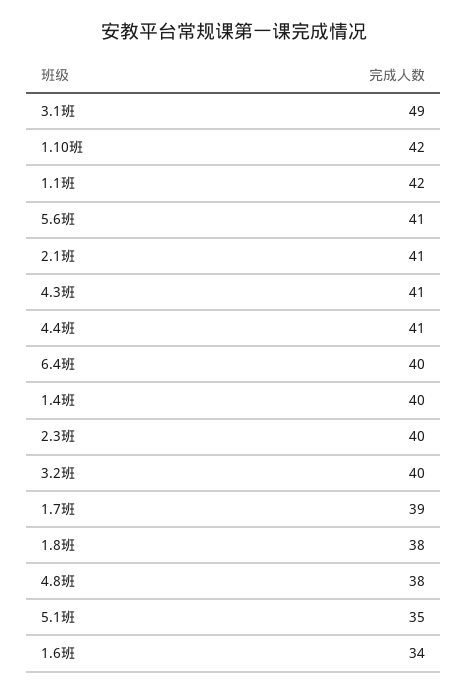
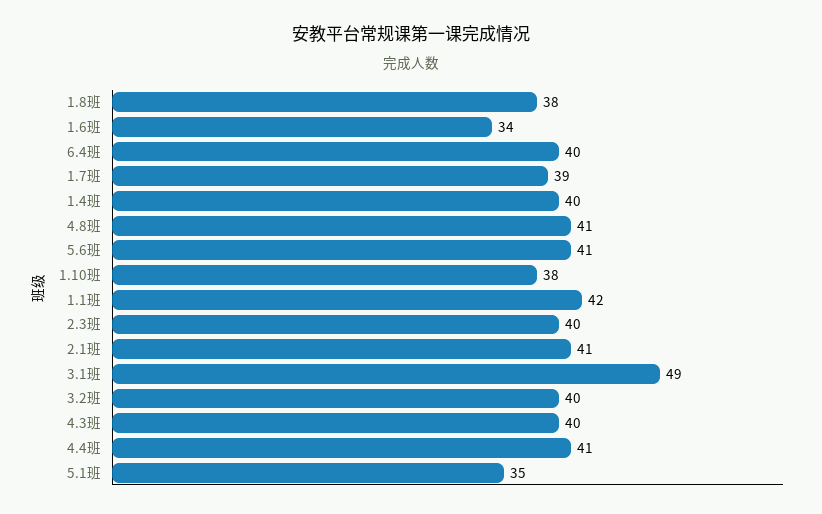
1.10班: 42 -> 38
4.3班: 41 -> 40
4.8班: 38 -> 41

